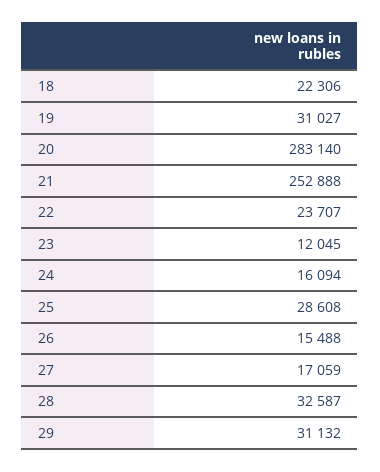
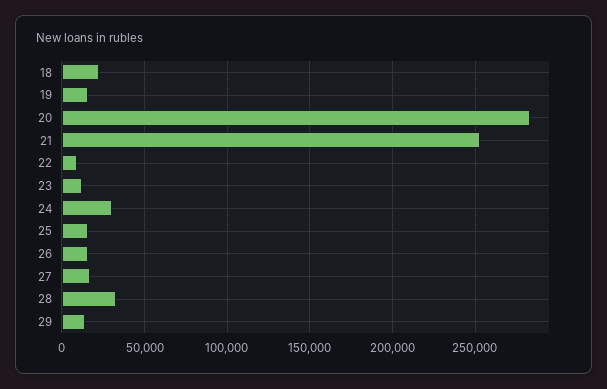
19: 31027 -> 15000
22: 23707 -> 10000
24: 16094 -> 30000
25: 28608 -> 15000
29: 31132 -> 15000

